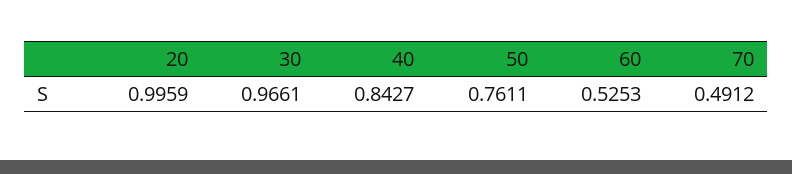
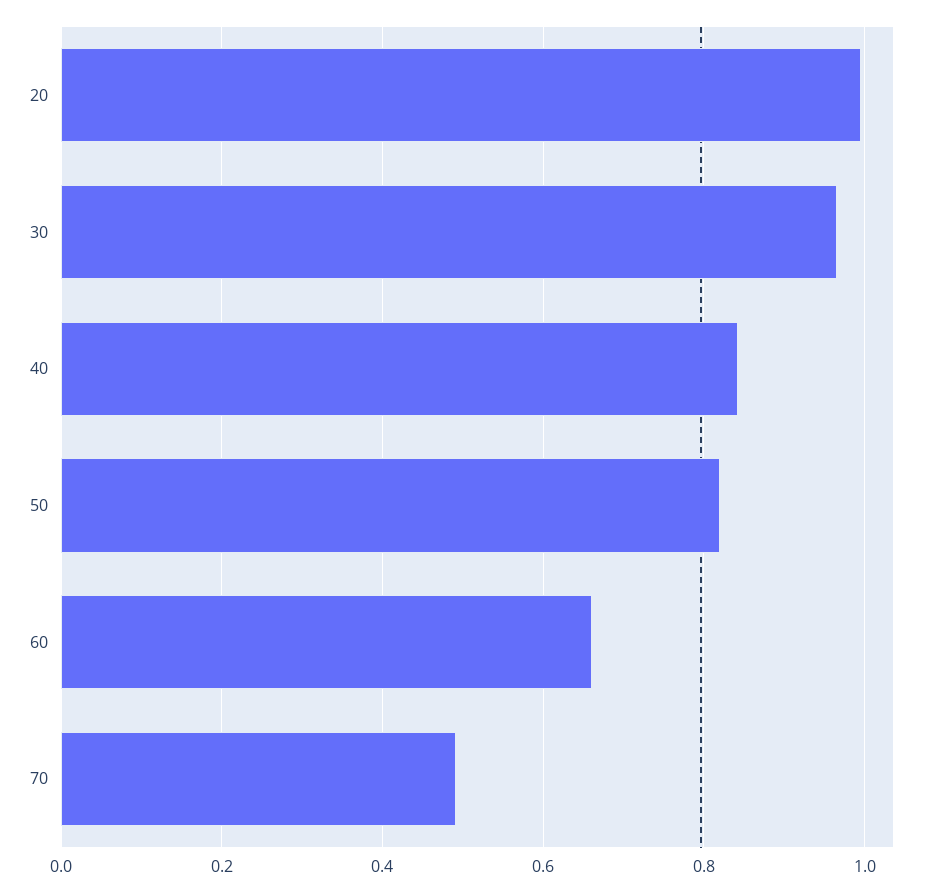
50: 0.7611 -> 0.82
60: 0.5253 -> 0.66

